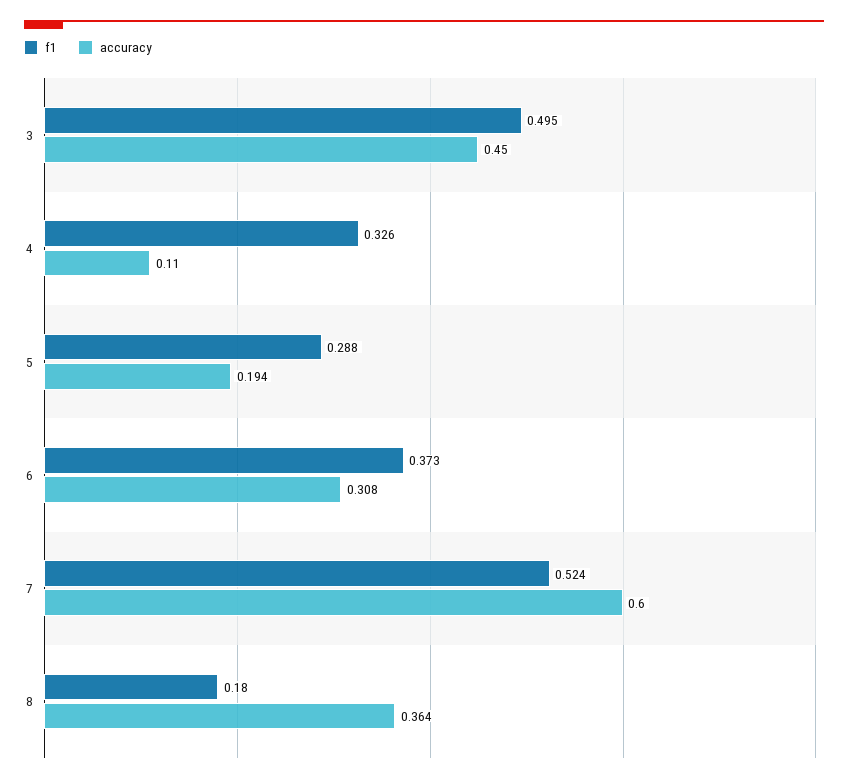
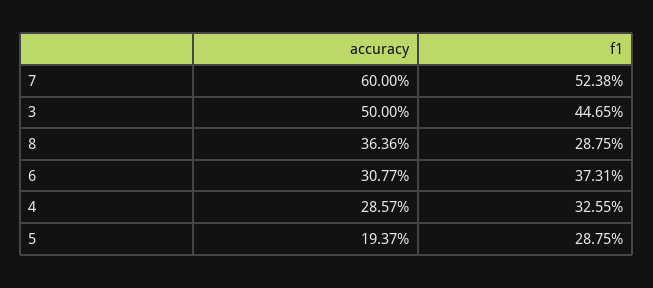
f1, 3: 0.495 -> 0.4465
accuracy, 3: 0.45 -> 0.5
accuracy, 4: 0.11 -> 0.2857
f1, 8: 0.18 -> 0.2875

